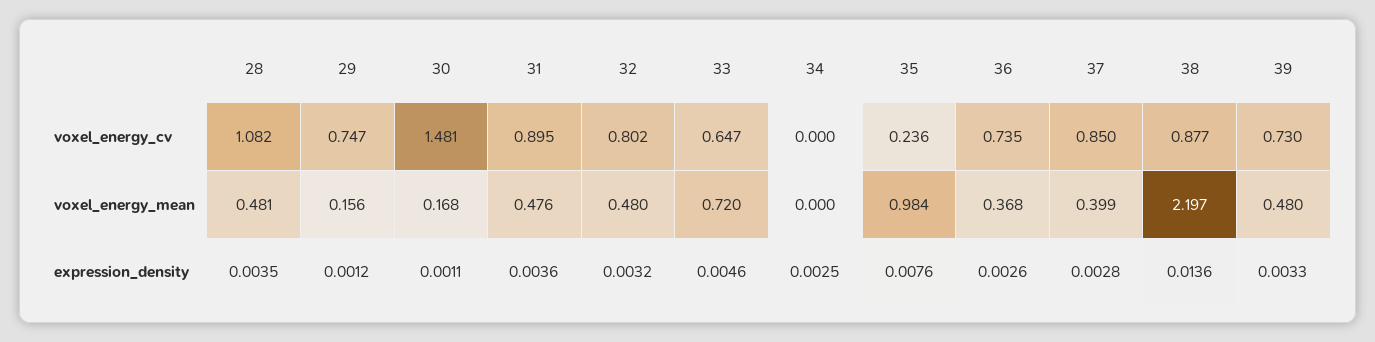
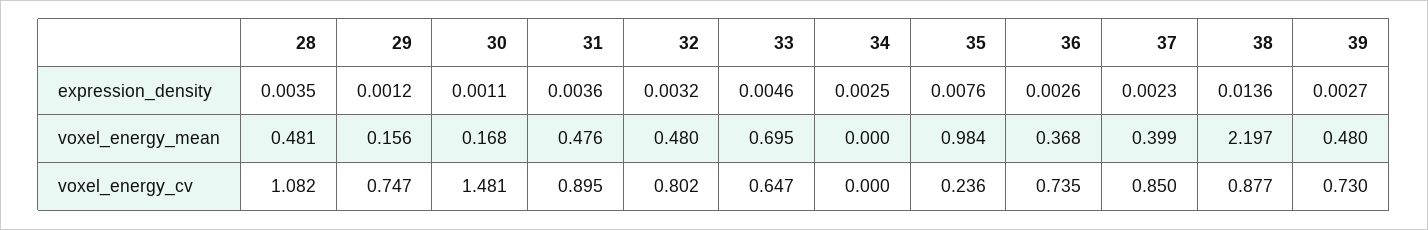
33, voxel_energy_mean: 0.72 -> 0.695
37, expression_density: 0.0028 -> 0.0023
39, expression_density: 0.0033 -> 0.0027

